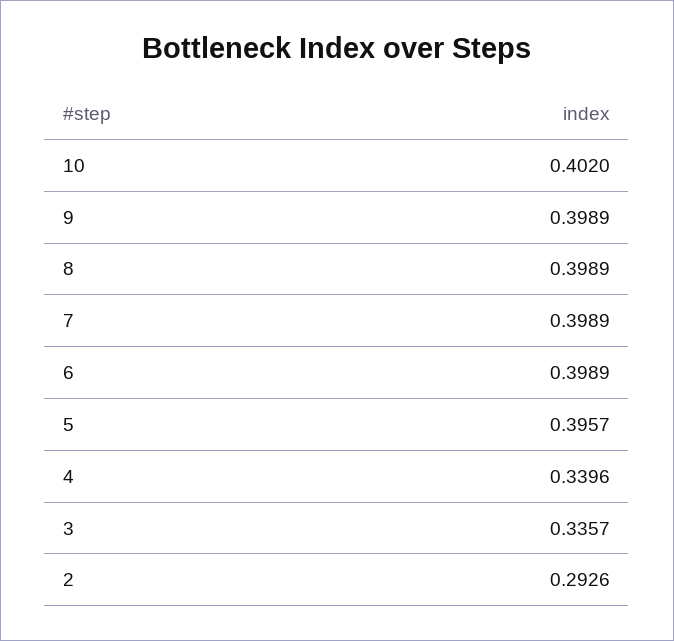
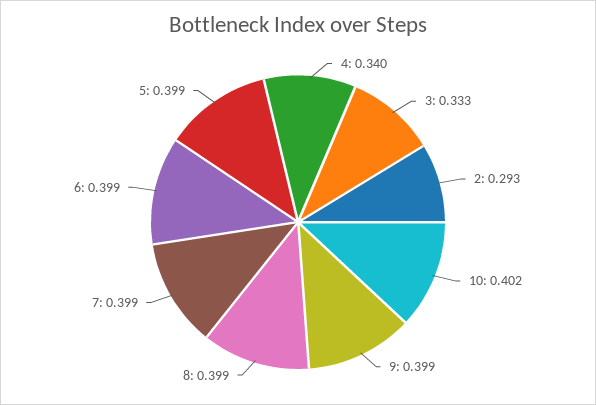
5: 0.3957 -> 0.399
3: 0.3357 -> 0.333

